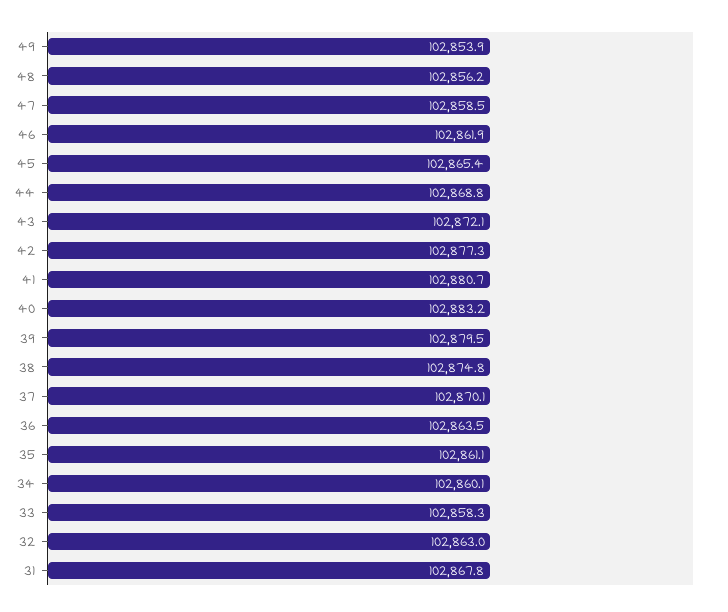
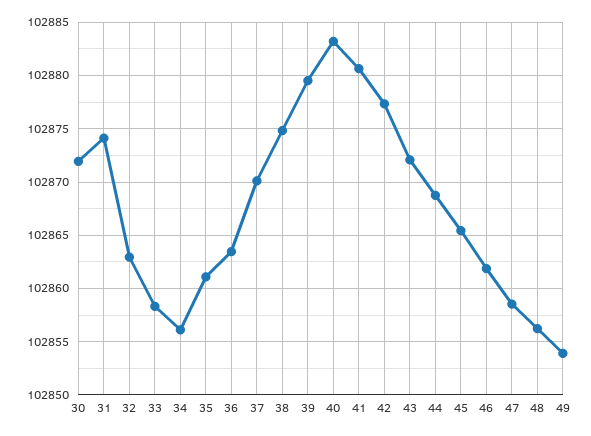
34: 102860.1 -> 102856
31: 102867.8 -> 102874
30: none -> 102872

